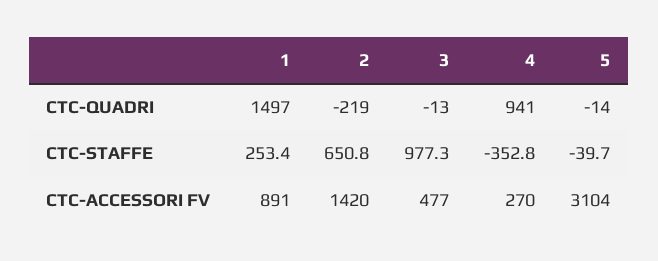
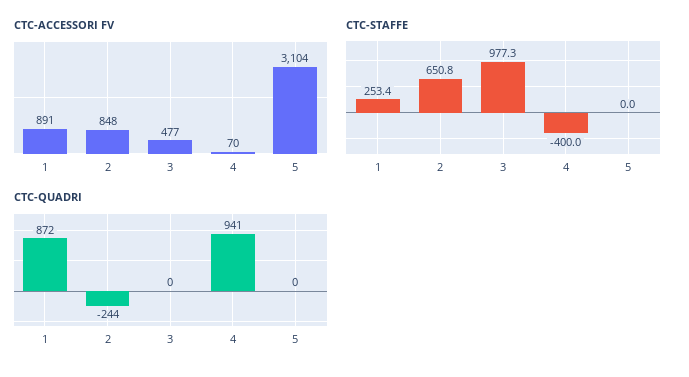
CTC-QUADRI, 1: 1497 -> 872
CTC-QUADRI, 2: -219 -> -244
CTC-QUADRI, 3: -13 -> 0
CTC-QUADRI, 5: -14 -> 0
CTC-STAFFE, 4: -352.8 -> -400
CTC-STAFFE, 5: -39.7 -> 0
CTC-ACCESSORI FV, 2: 1420 -> 848
CTC-ACCESSORI FV, 4: 270 -> 70

